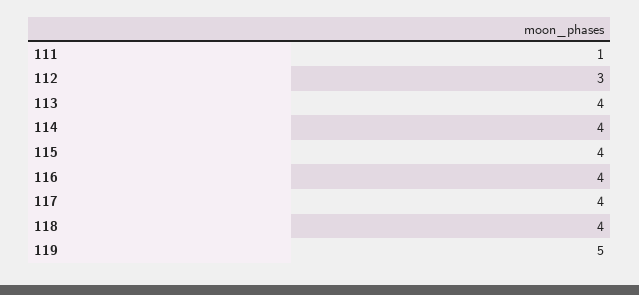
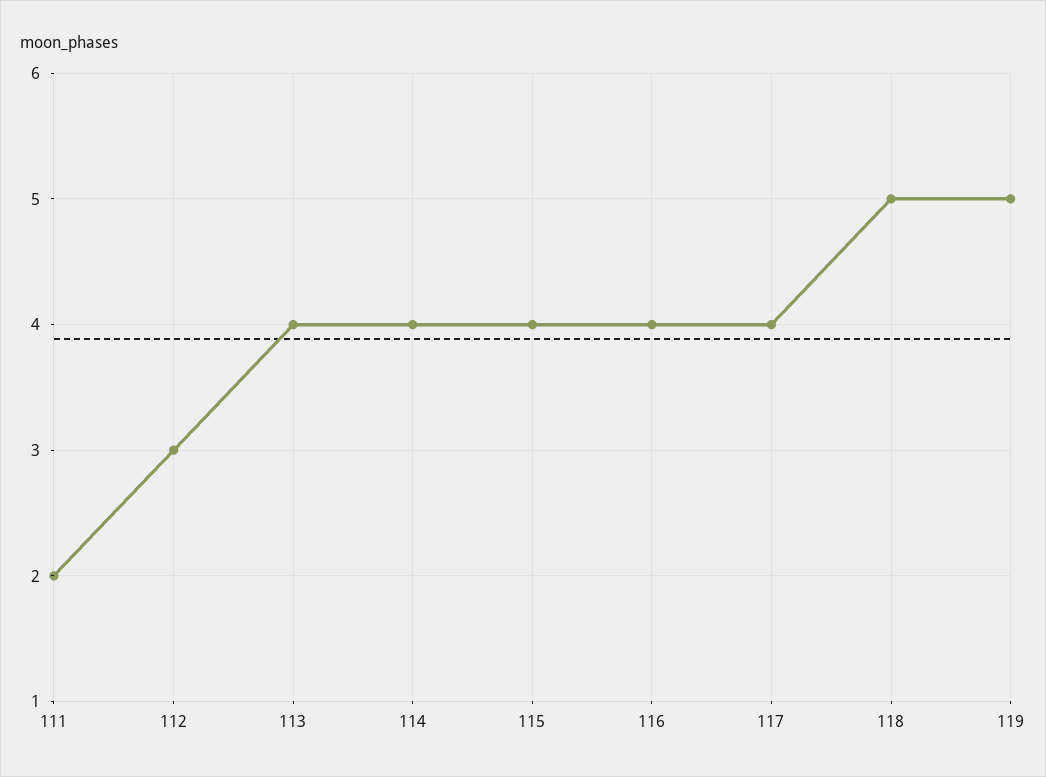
111: 1 -> 2
118: 4 -> 5

